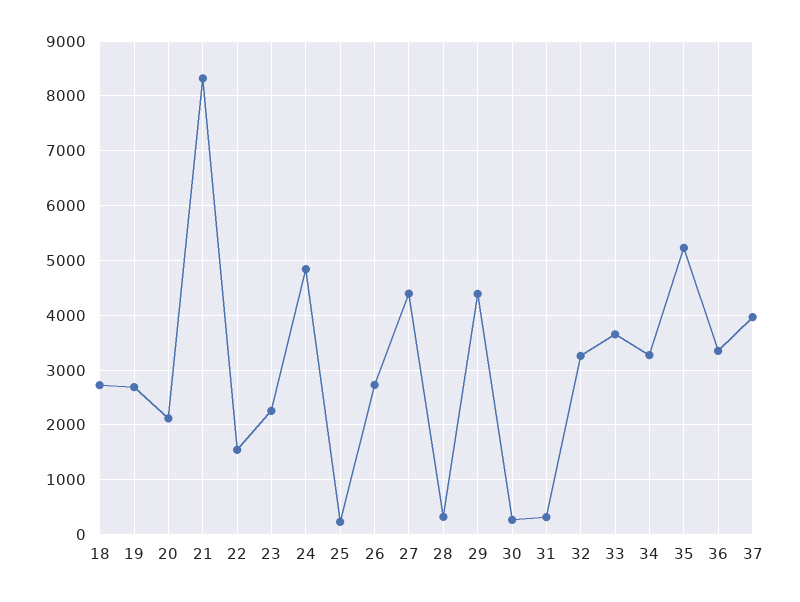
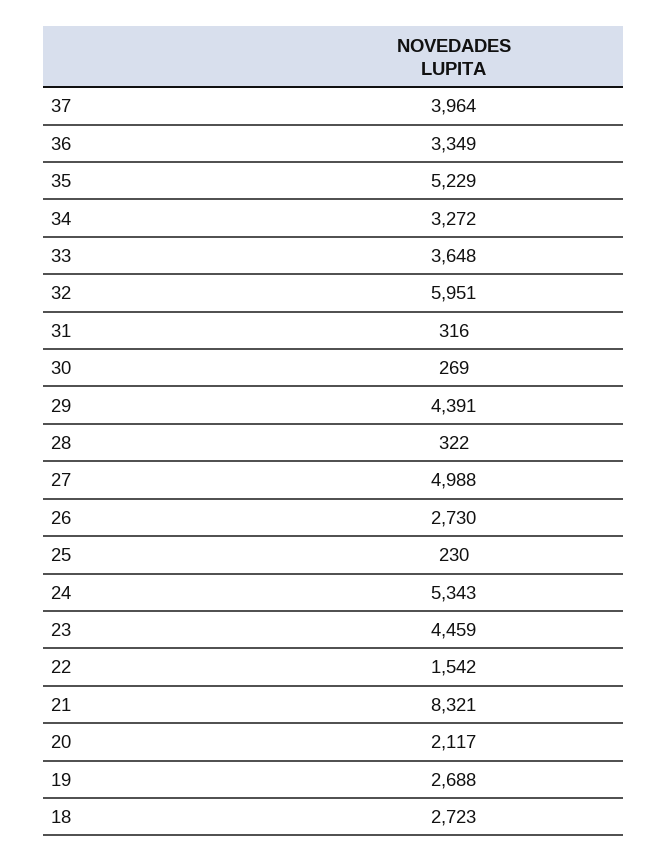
23: 2200 -> 4459
24: 4800 -> 5343
27: 4400 -> 4988
32: 3200 -> 5951

